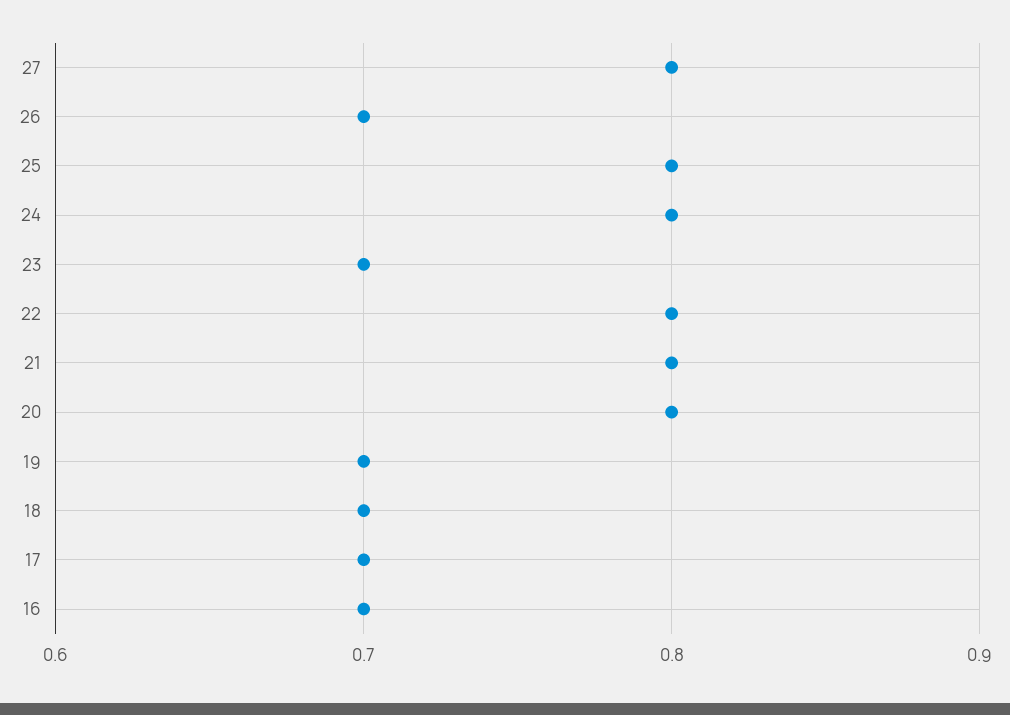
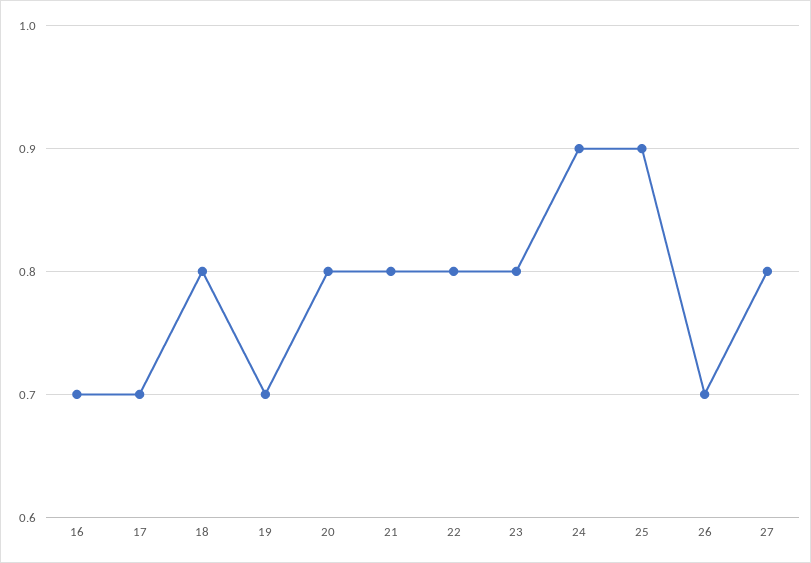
25: 0.8 -> 0.9
24: 0.8 -> 0.9
23: 0.7 -> 0.8
18: 0.7 -> 0.8

